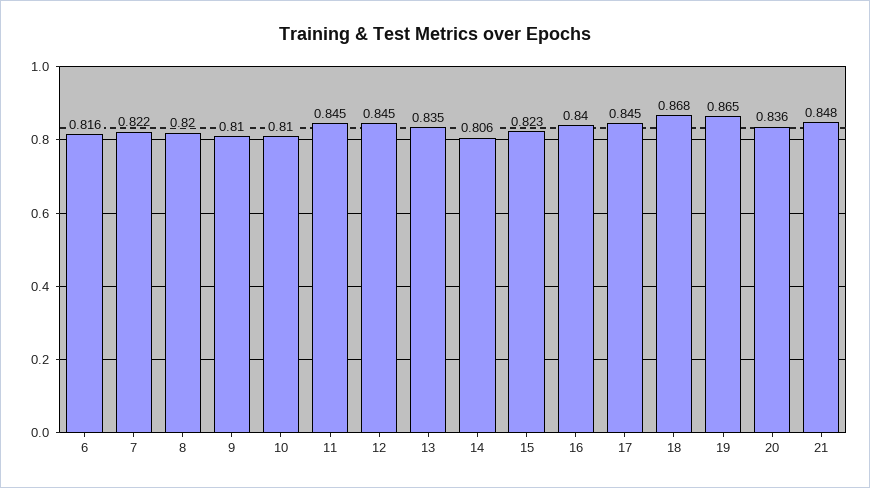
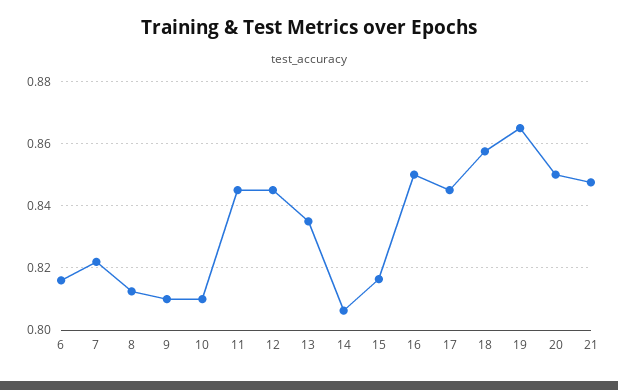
8: 0.82 -> 0.812
15: 0.823 -> 0.816
16: 0.84 -> 0.85
18: 0.868 -> 0.858
20: 0.836 -> 0.85

